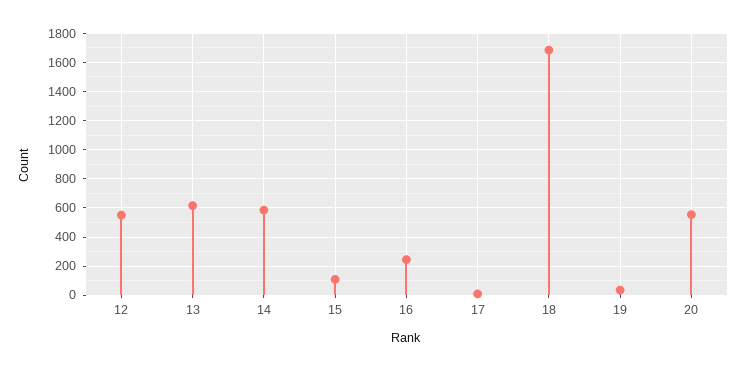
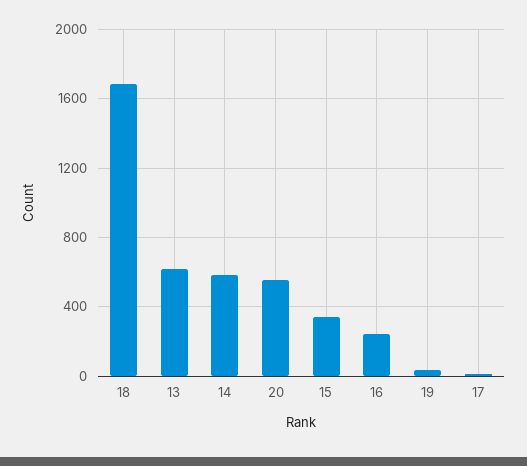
12: 550 -> none
15: 100 -> 350

